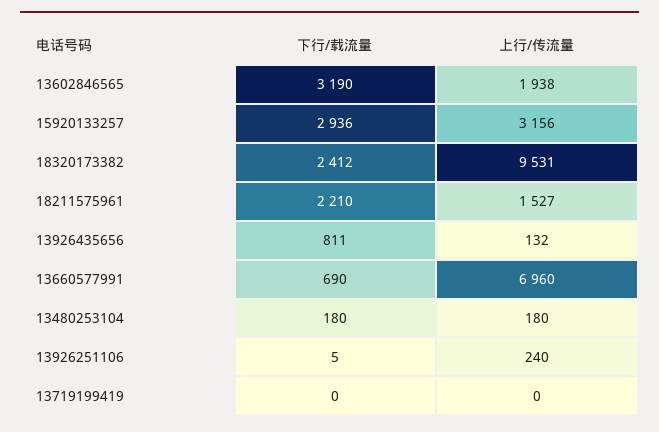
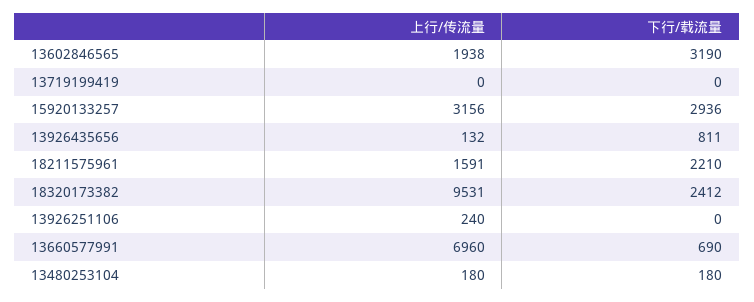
上行/传流量, 18211575961: 1527 -> 1591
下行/载流量, 13926251106: 5 -> 0

